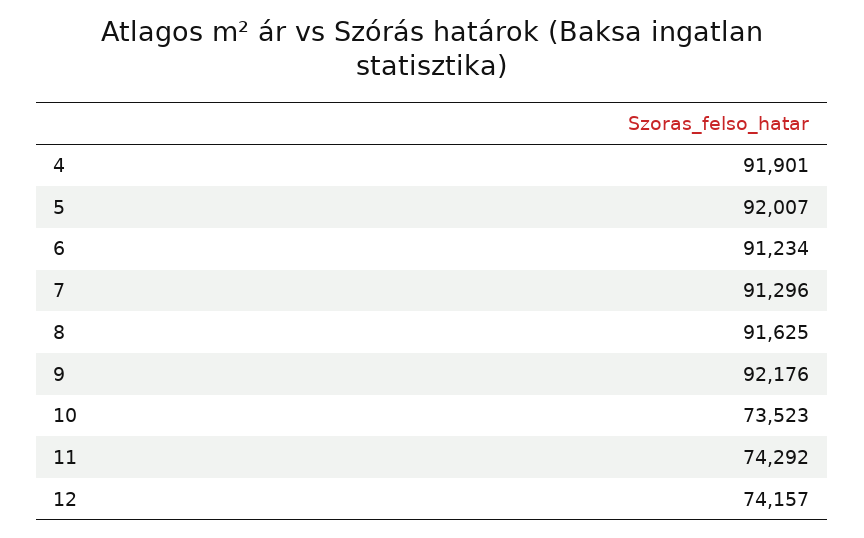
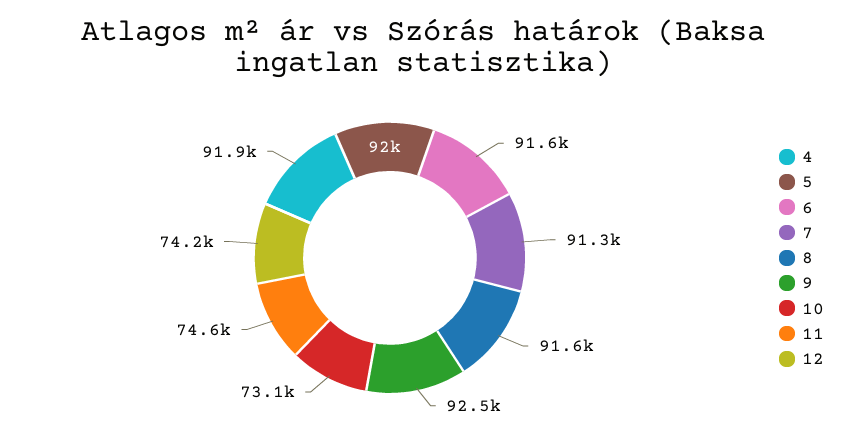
6: 91234 -> 91600
9: 92176 -> 92500
10: 73523 -> 73100
11: 74292 -> 74600

